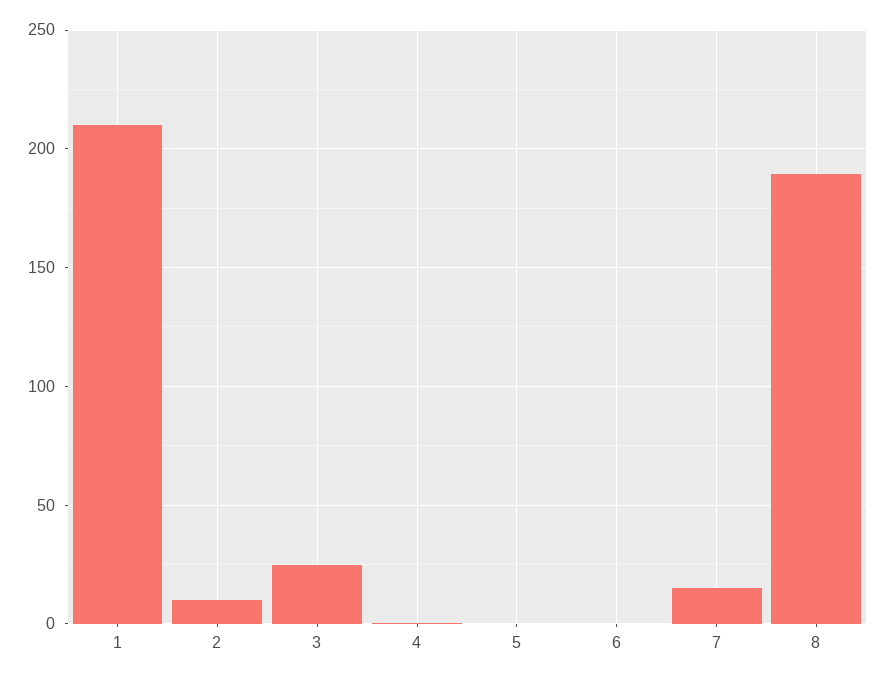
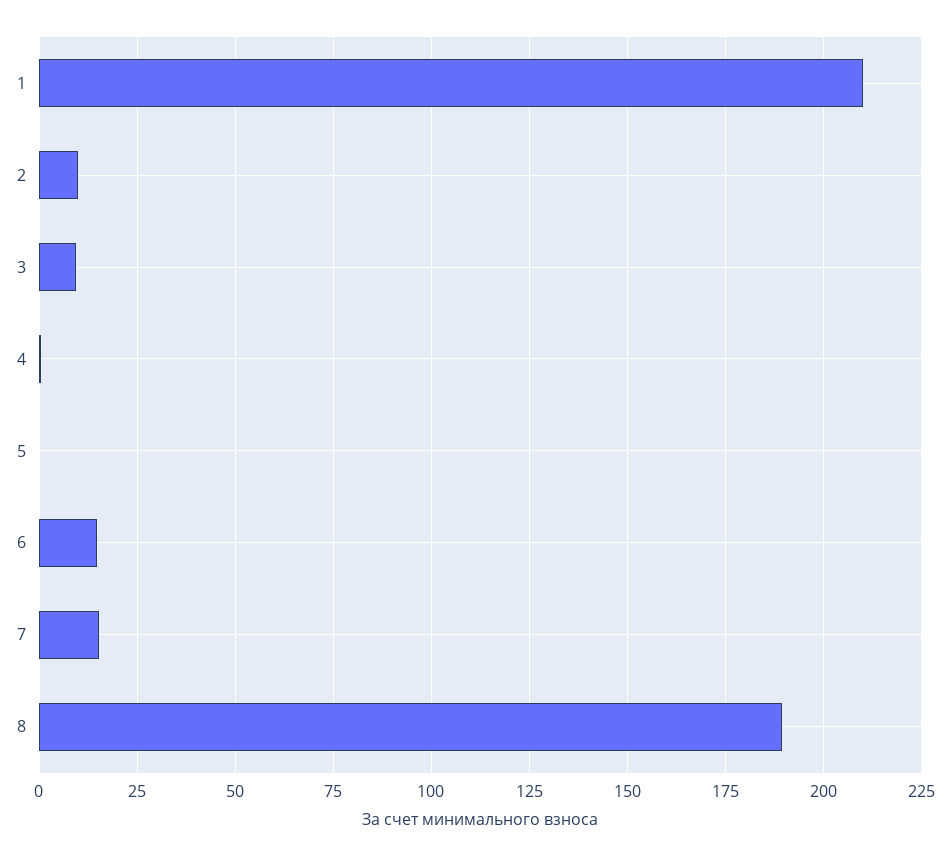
3: 25 -> 10
6: 0 -> 15

